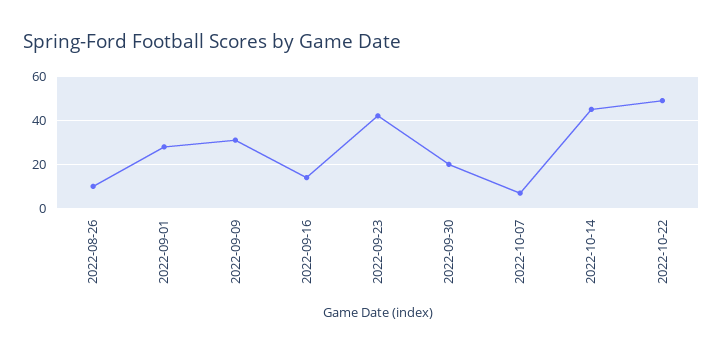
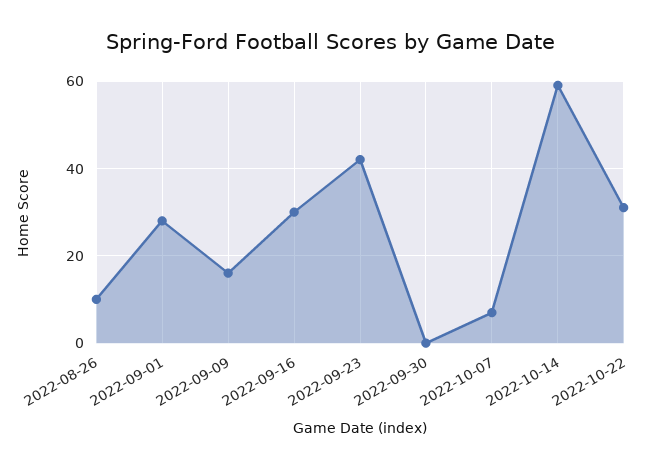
2022-09-09: 30 -> 15
2022-09-16: 15 -> 30
2022-09-30: 20 -> 0
2022-10-14: 45 -> 60
2022-10-22: 50 -> 30

